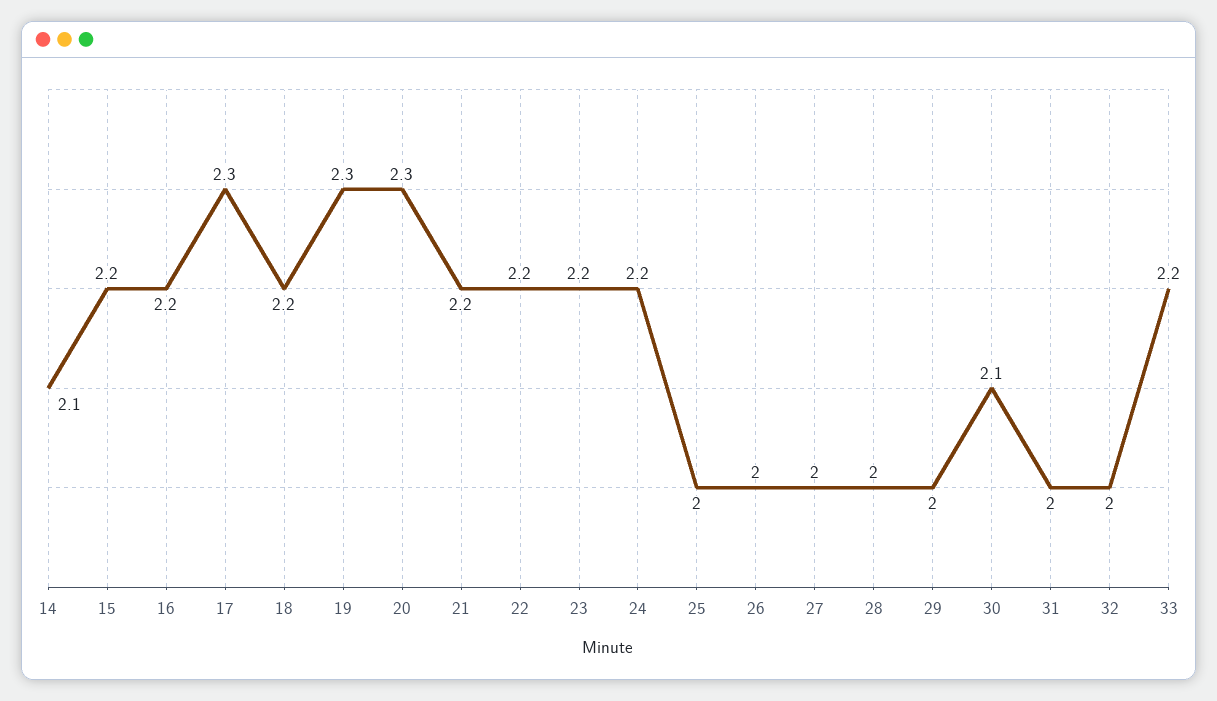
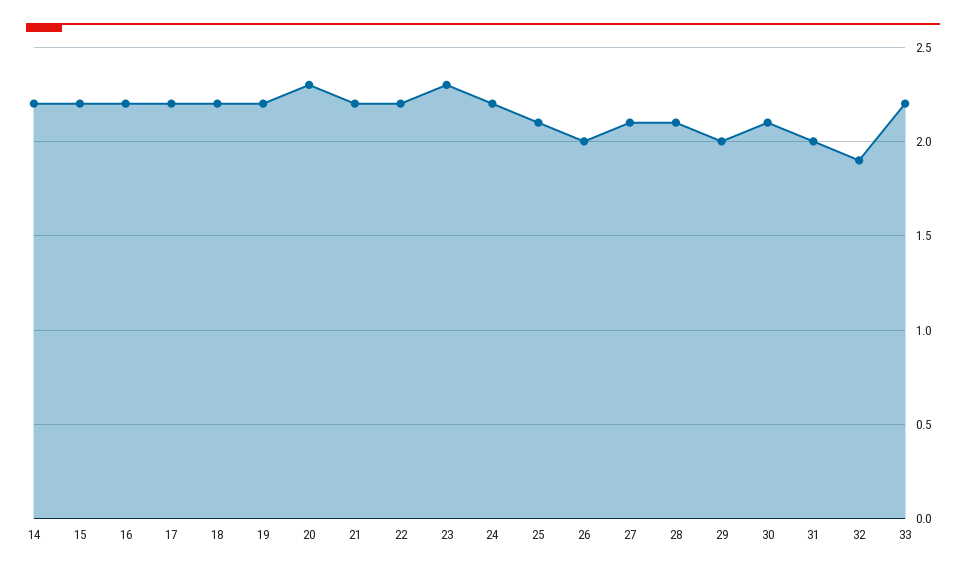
14: 2.1 -> 2.2
17: 2.3 -> 2.2
19: 2.3 -> 2.2
23: 2.2 -> 2.3
25: 2 -> 2.1
27: 2 -> 2.1
28: 2 -> 2.1
32: 2 -> 1.9

